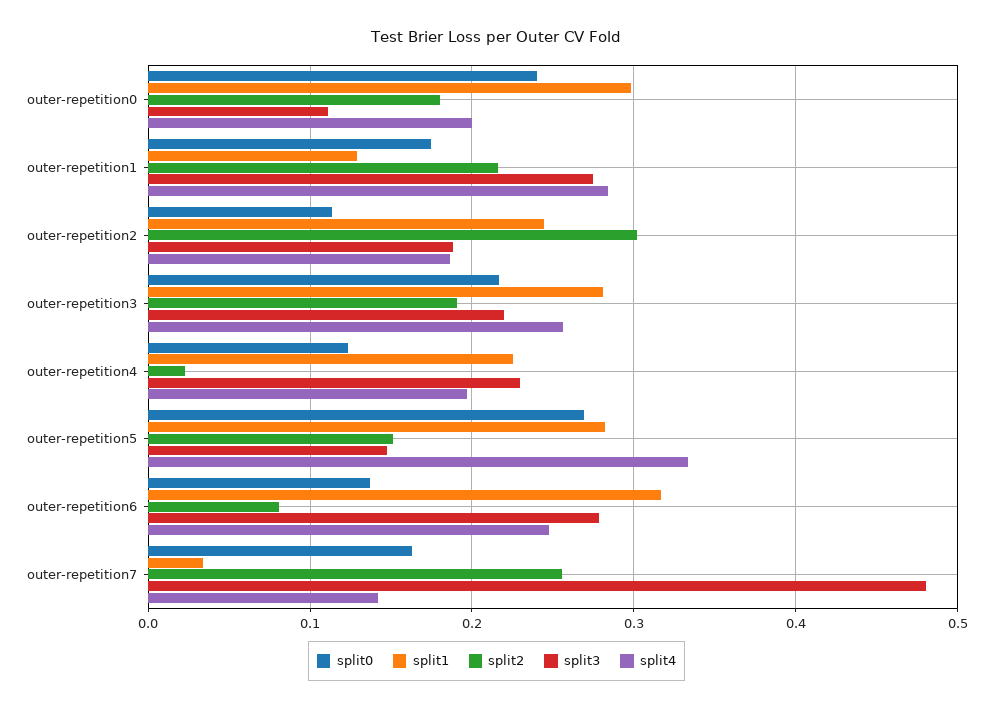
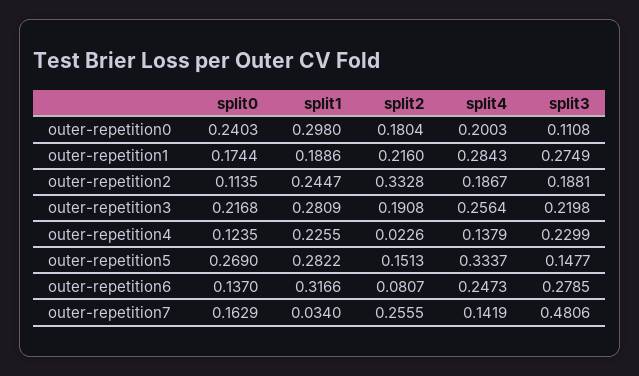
split1, outer-repetition1: 0.13 -> 0.1886
split2, outer-repetition2: 0.3 -> 0.3328
split4, outer-repetition4: 0.2 -> 0.1379

